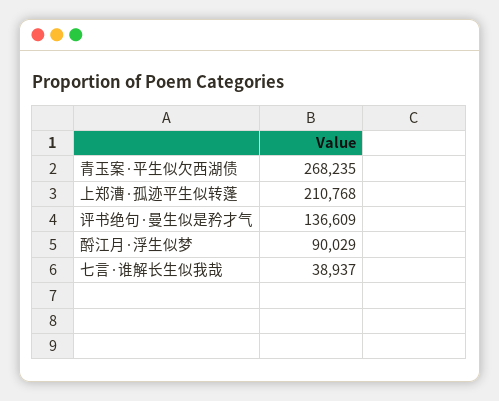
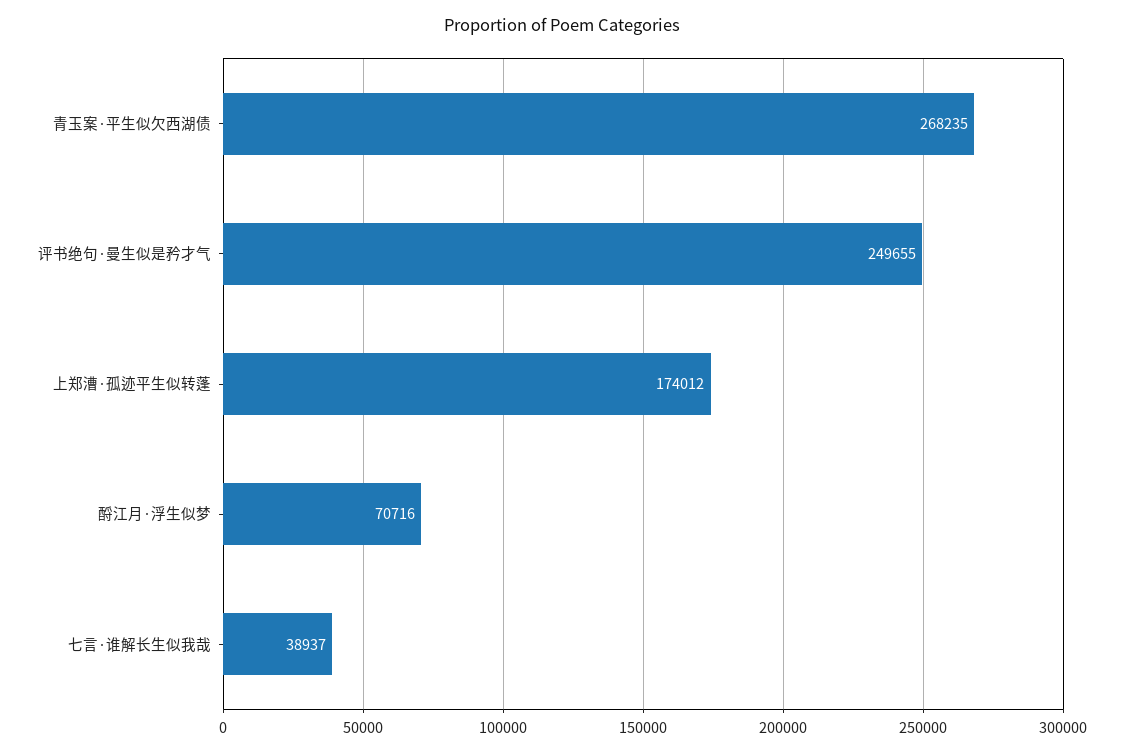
上郑漕·孤迹平生似转蓬: 210768 -> 174012
评书绝句·曼生似是矜才气: 136609 -> 249655
酹江月·浮生似梦: 90029 -> 70716

